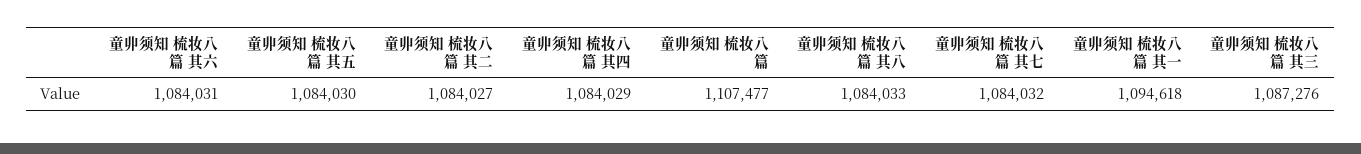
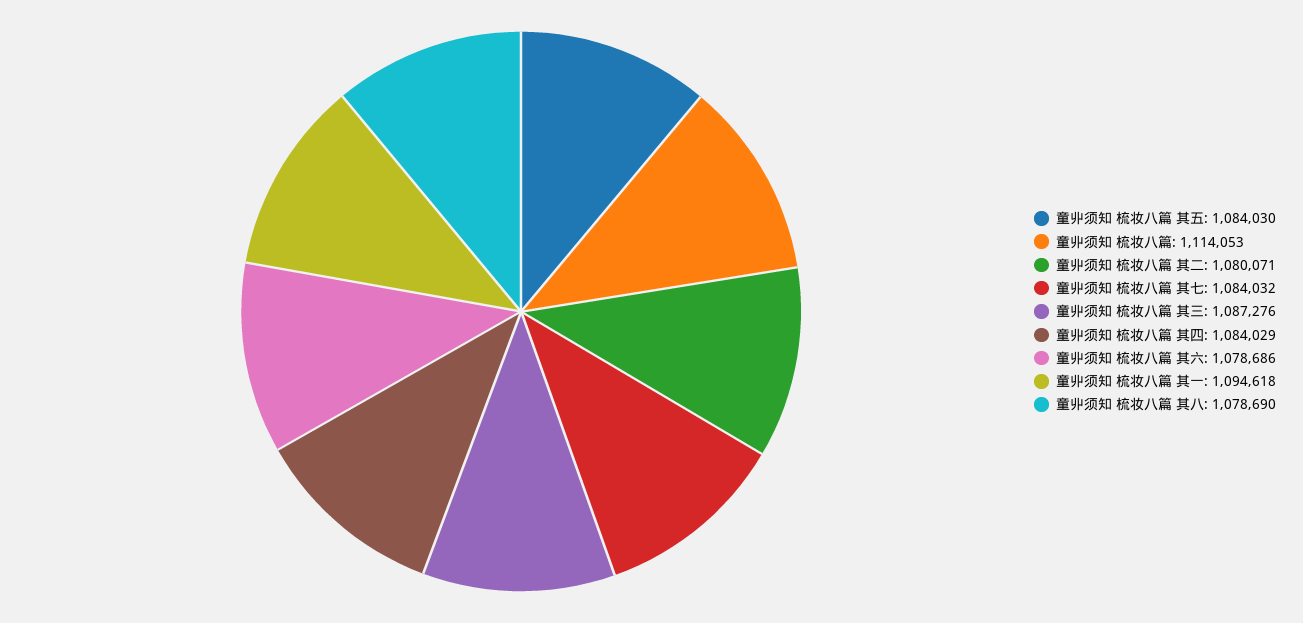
童丱须知 梳妆八篇 其六: 1084031 -> 1078686
童丱须知 梳妆八篇 其二: 1084027 -> 1080071
童丱须知 梳妆八篇: 1107477 -> 1114053
童丱须知 梳妆八篇 其八: 1084033 -> 1078690

